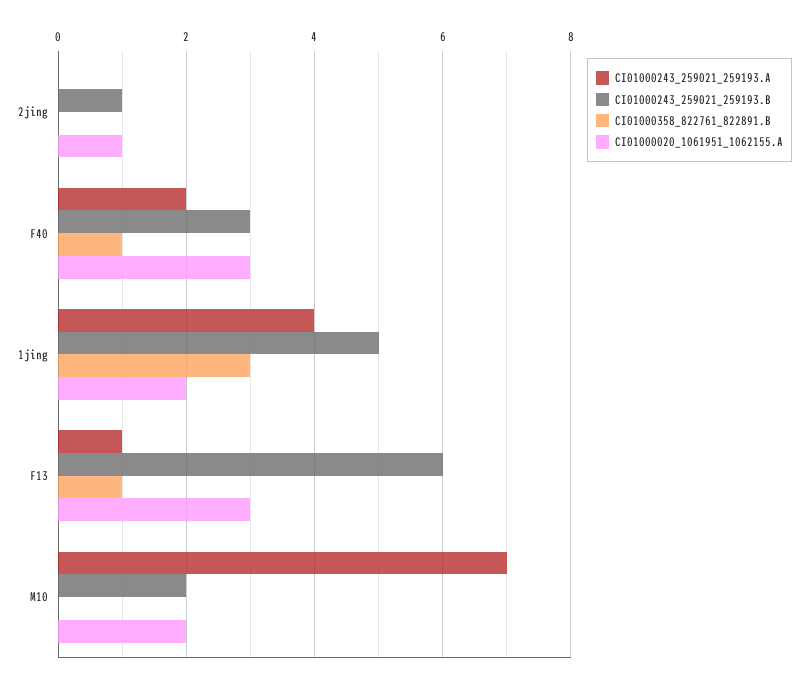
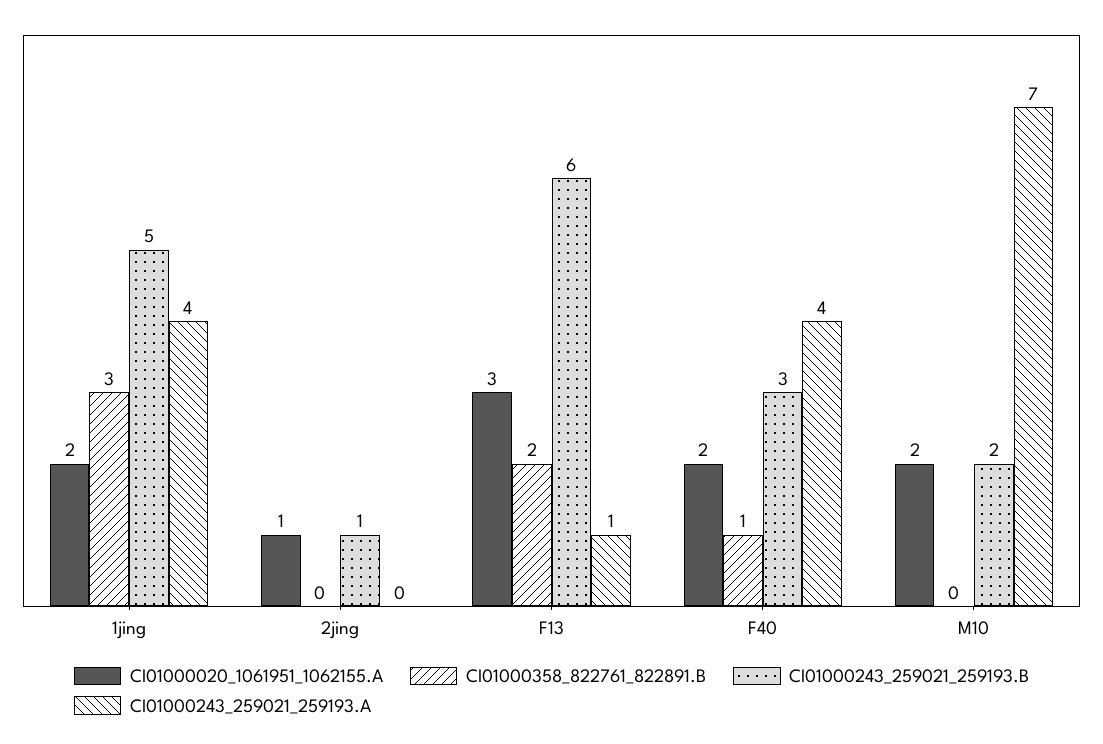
CI01000243_259021_259193.A, F40: 2 -> 4
CI01000020_1061951_1062155.A, F40: 3 -> 2
CI01000358_822761_822891.B, F13: 1 -> 2

